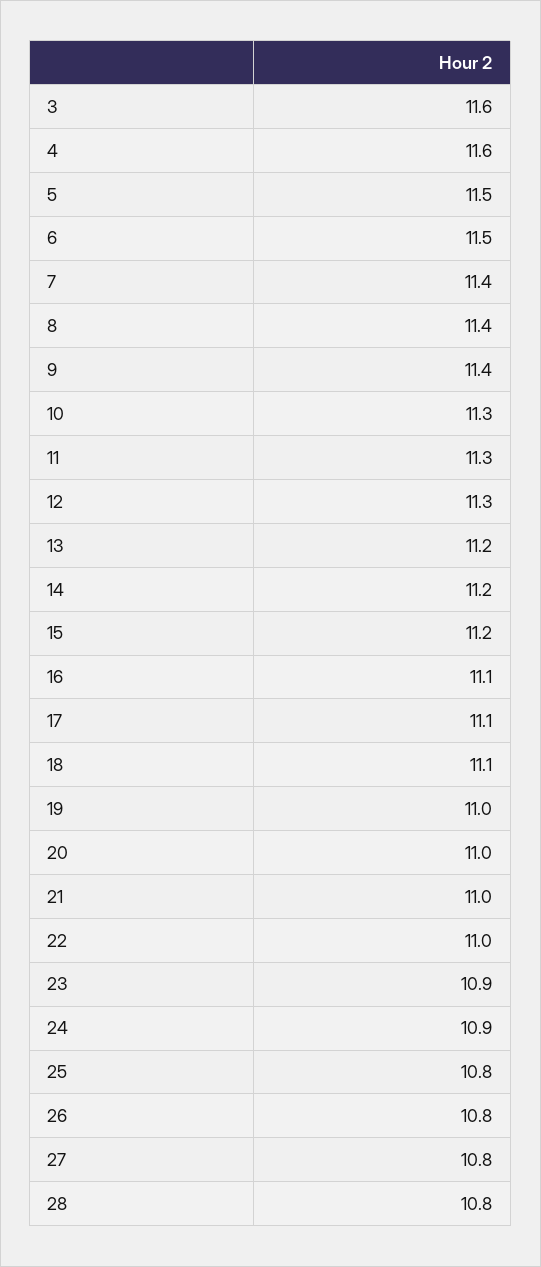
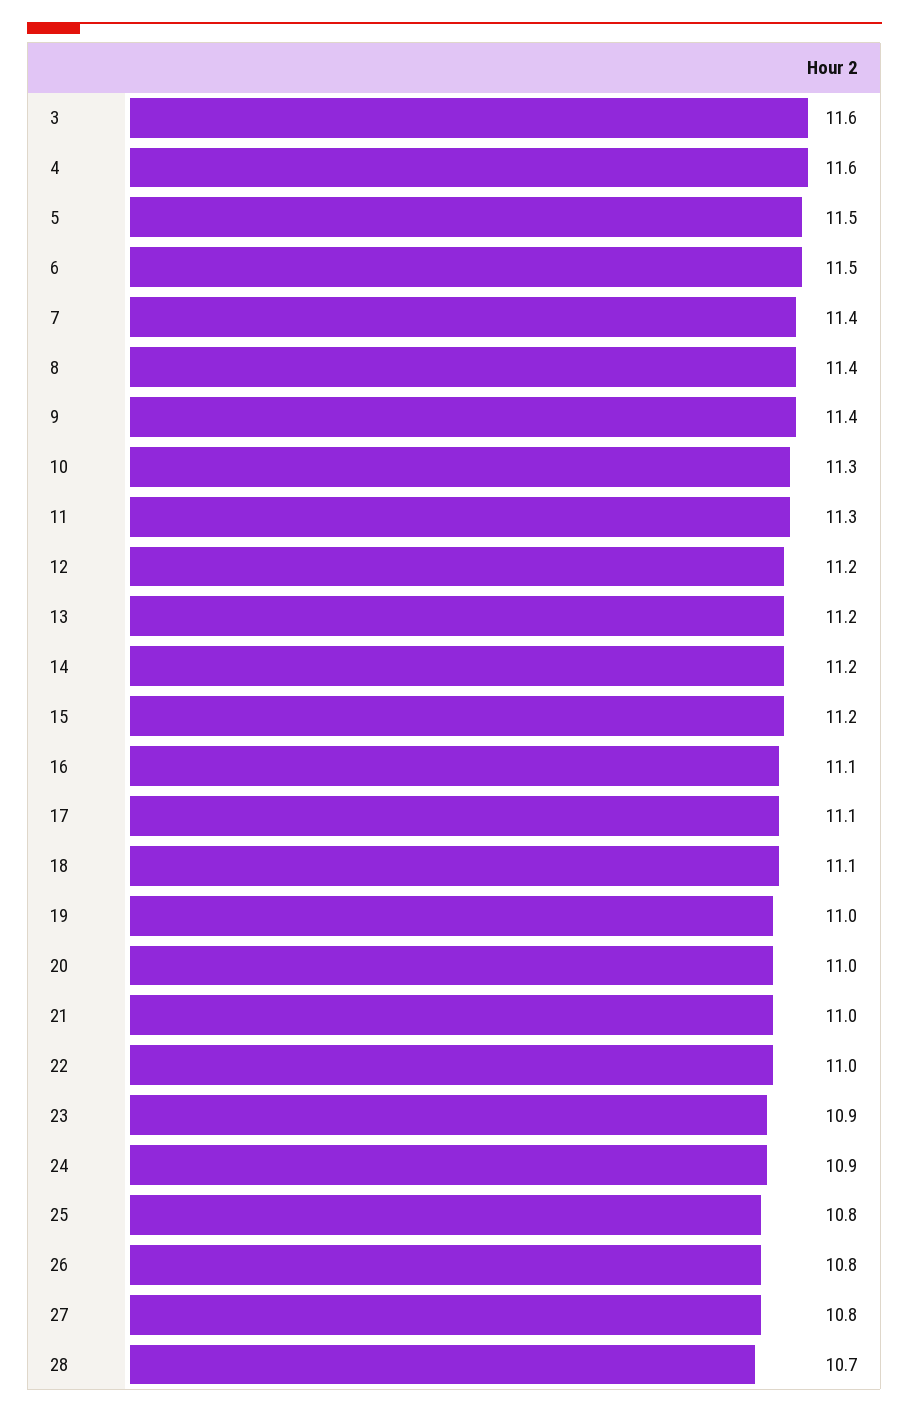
12: 11.3 -> 11.2
28: 10.8 -> 10.7

